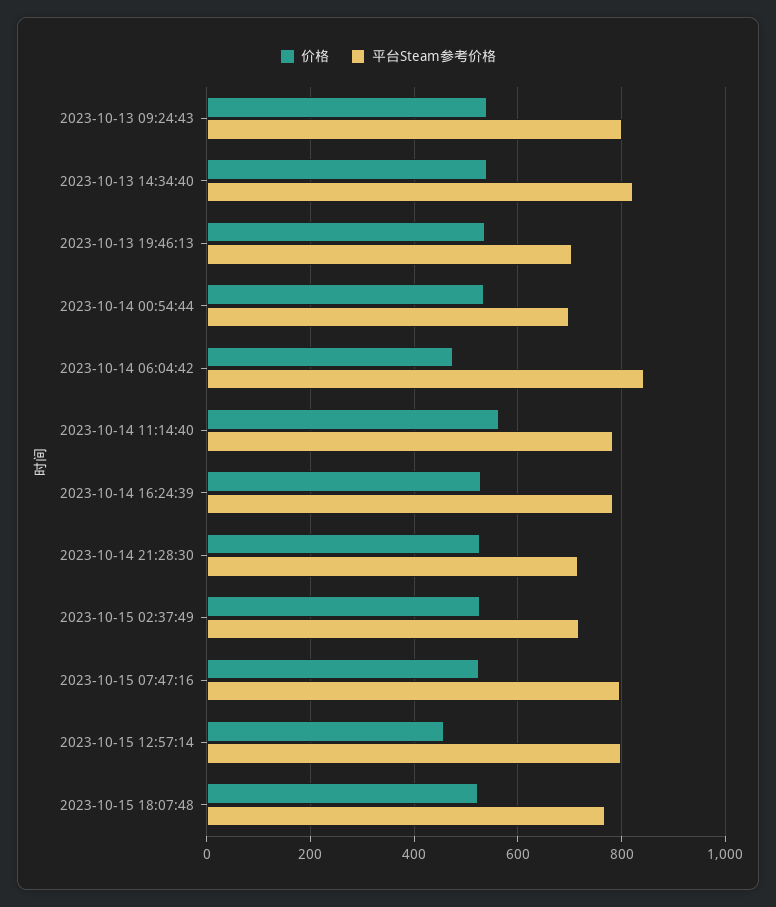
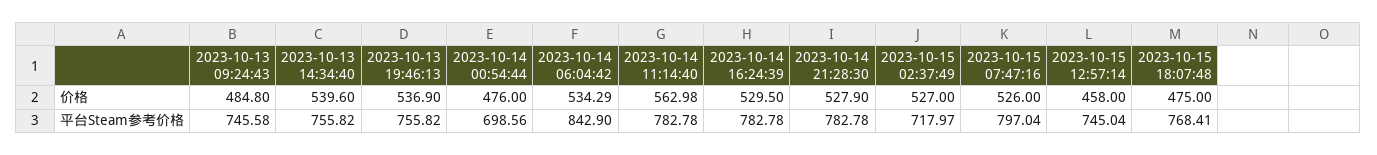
价格, 2023-10-13 09:24:43: 540 -> 484.8
平台Steam参考价格, 2023-10-13 09:24:43: 800 -> 745.58
平台Steam参考价格, 2023-10-13 14:34:40: 820 -> 755.82
平台Steam参考价格, 2023-10-13 19:46:13: 700 -> 755.82
价格, 2023-10-14 00:54:44: 540 -> 476
价格, 2023-10-14 06:04:42: 480 -> 534.29
平台Steam参考价格, 2023-10-14 21:28:30: 720 -> 782.78
平台Steam参考价格, 2023-10-15 12:57:14: 800 -> 745.04
价格, 2023-10-15 18:07:48: 520 -> 475

